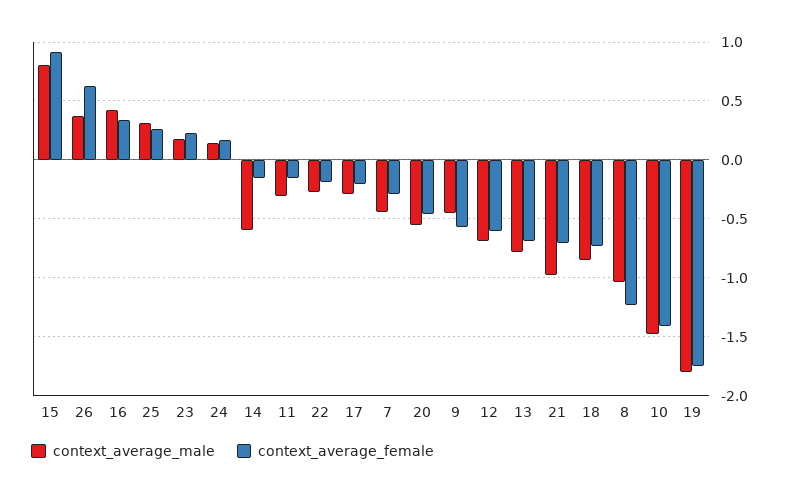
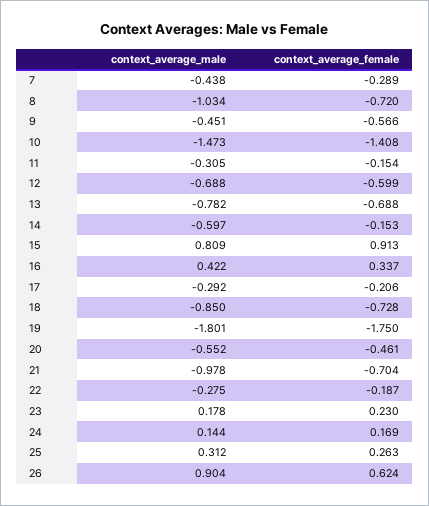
context_average_male, 26: 0.4 -> 0.904
context_average_female, 8: -1.2 -> -0.72

